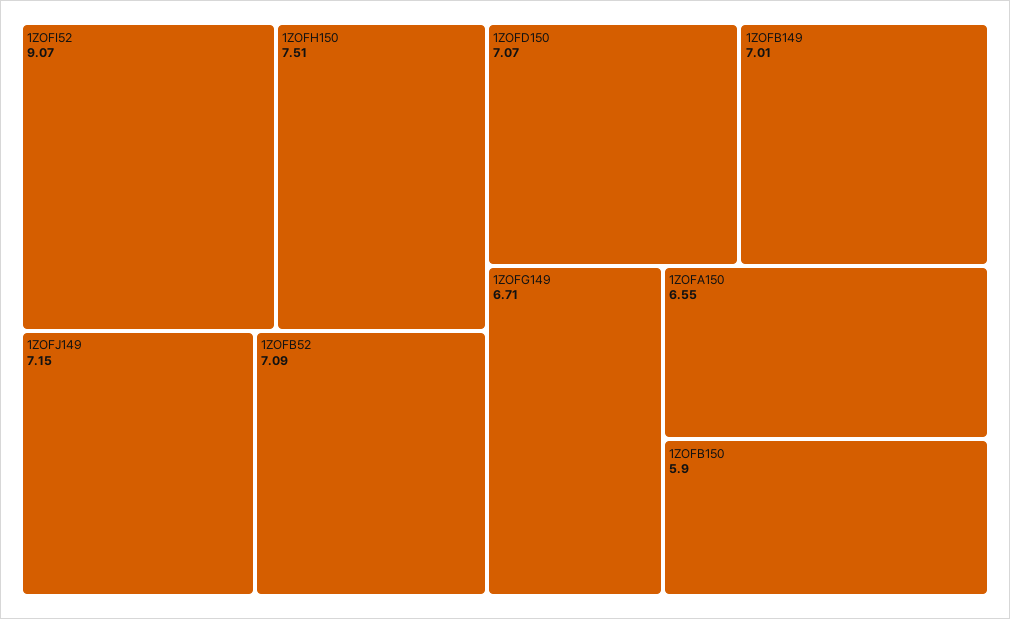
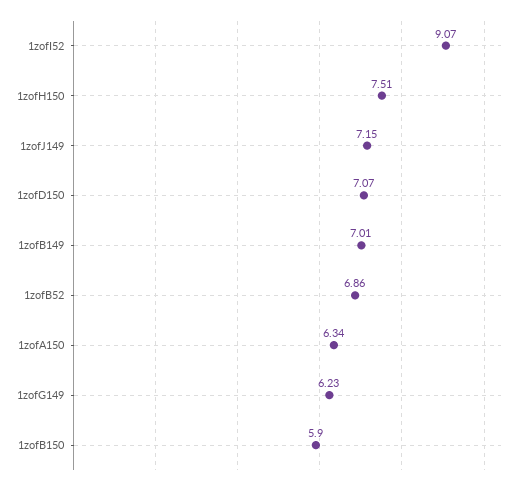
1ZOFB52: 7.09 -> 6.86
1ZOFG149: 6.71 -> 6.23
1ZOFA150: 6.55 -> 6.34

